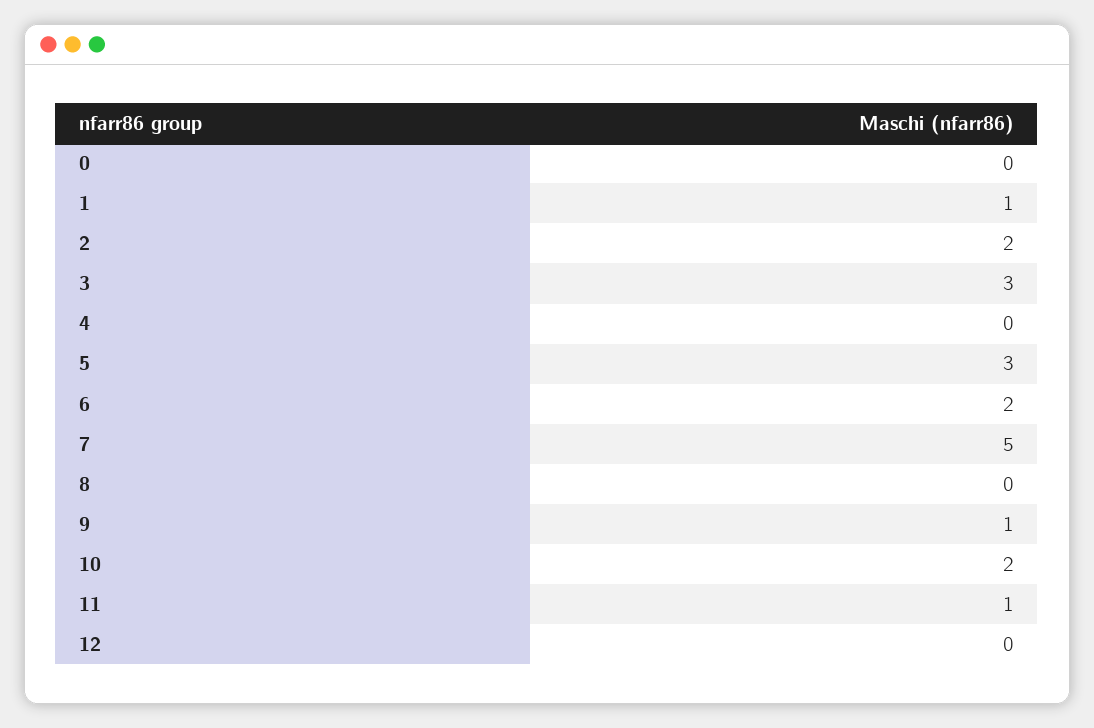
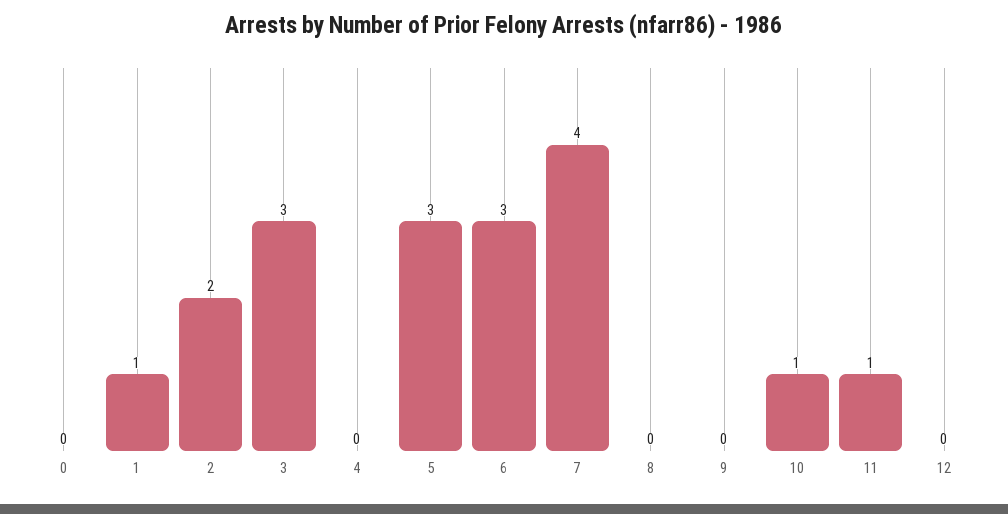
6: 2 -> 3
7: 5 -> 4
9: 1 -> 0
10: 2 -> 1

